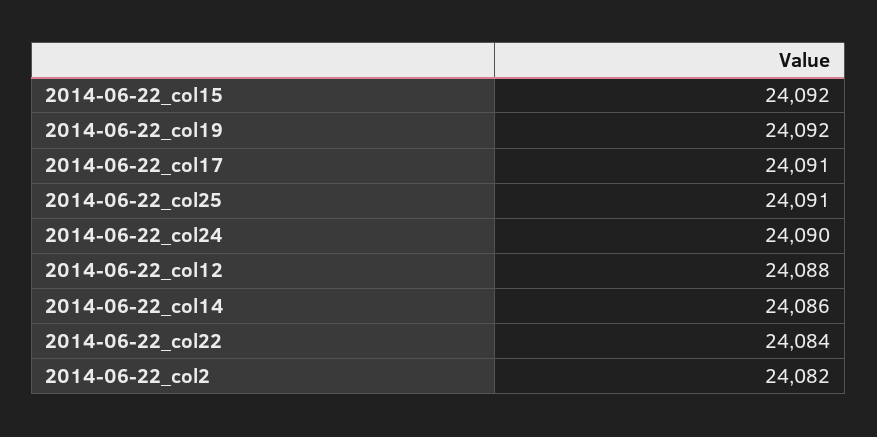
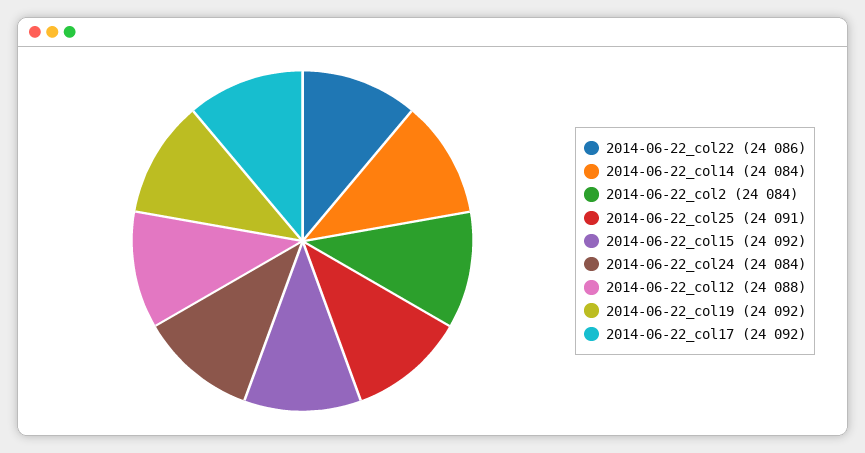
2014-06-22_col17: 24091 -> 24092
2014-06-22_col24: 24090 -> 24084
2014-06-22_col14: 24086 -> 24084
2014-06-22_col22: 24084 -> 24086
2014-06-22_col2: 24082 -> 24084

